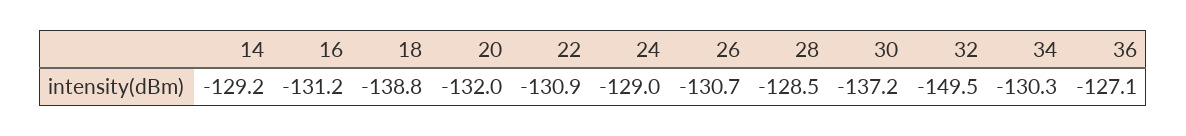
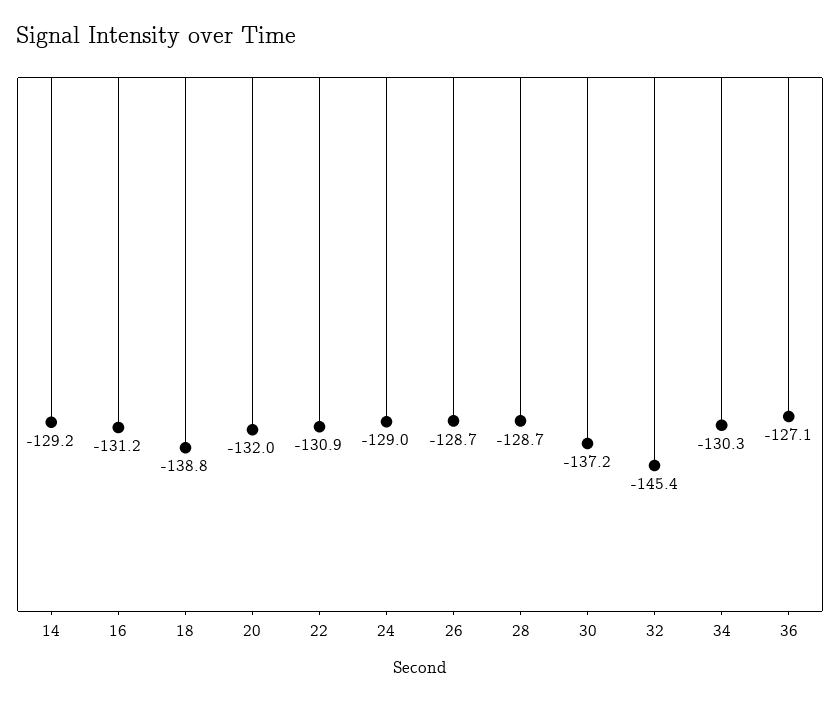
26: -130.7 -> -128.7
28: -128.5 -> -128.7
32: -149.5 -> -145.4

